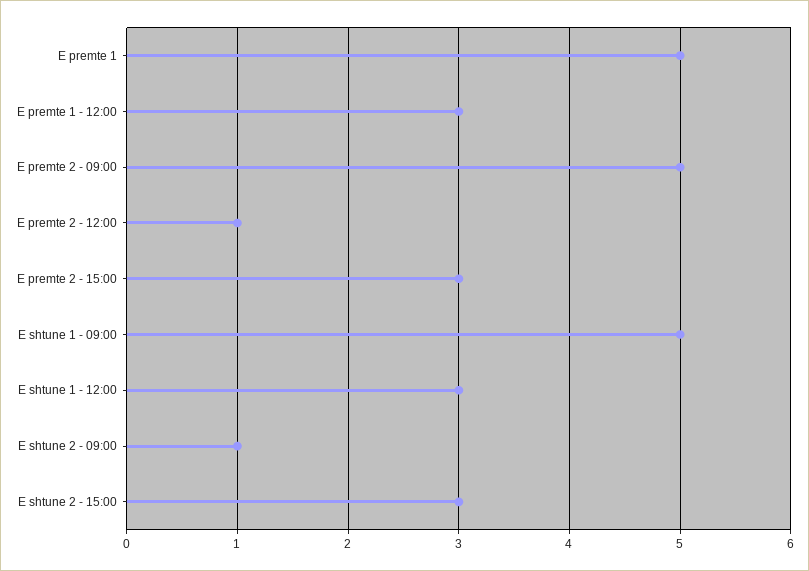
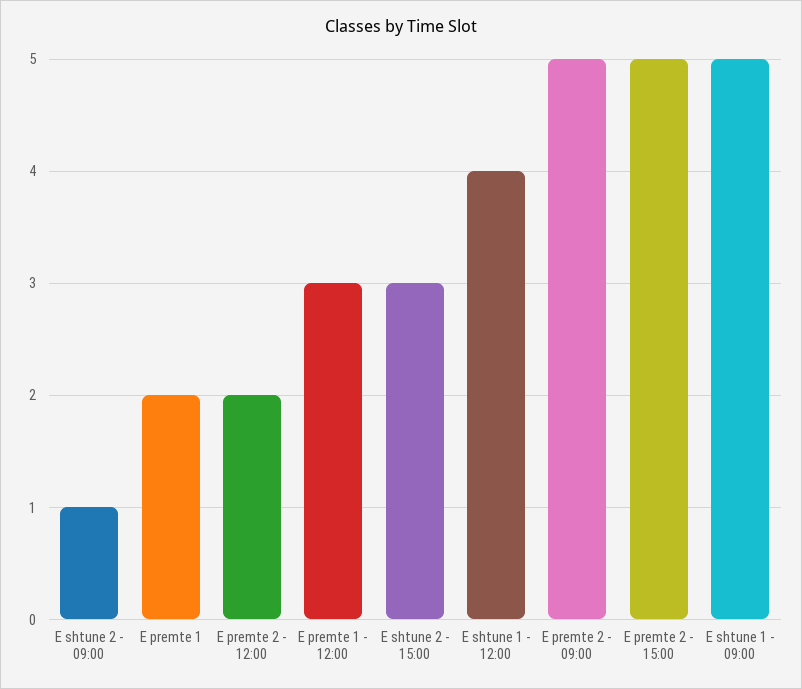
E premte 1: 5 -> 2
E premte 2 - 12:00: 1 -> 2
E premte 2 - 15:00: 3 -> 5
E shtune 1 - 12:00: 3 -> 4

